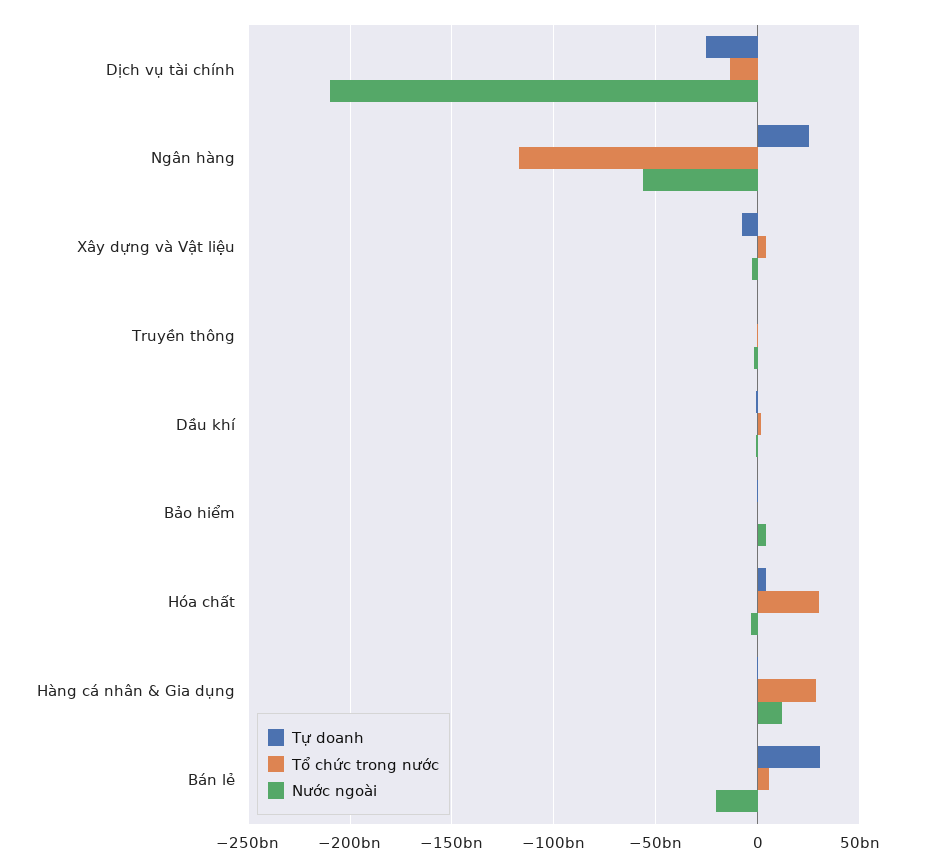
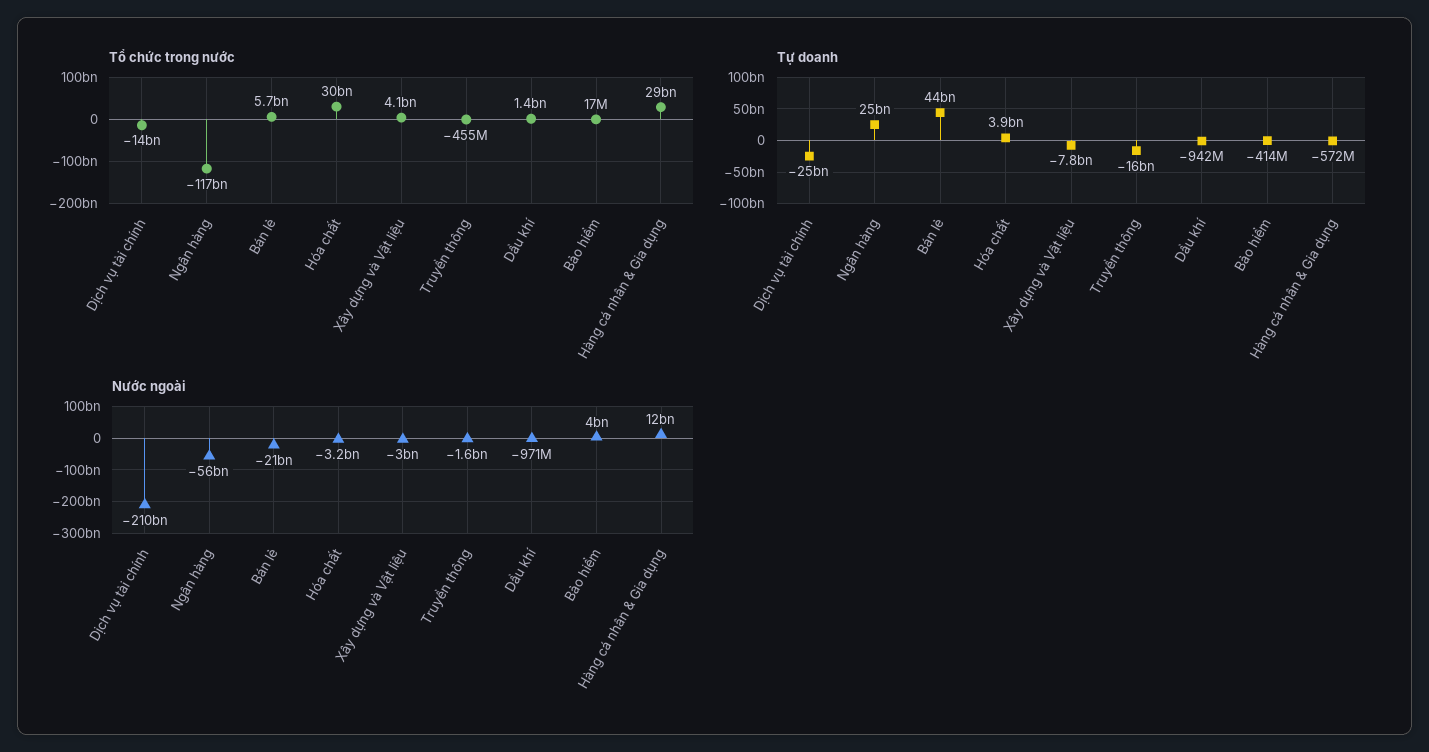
Tự doanh, Truyền thông: 0 -> -16000000000
Tự doanh, Bán lẻ: 30000000000 -> 44000000000

